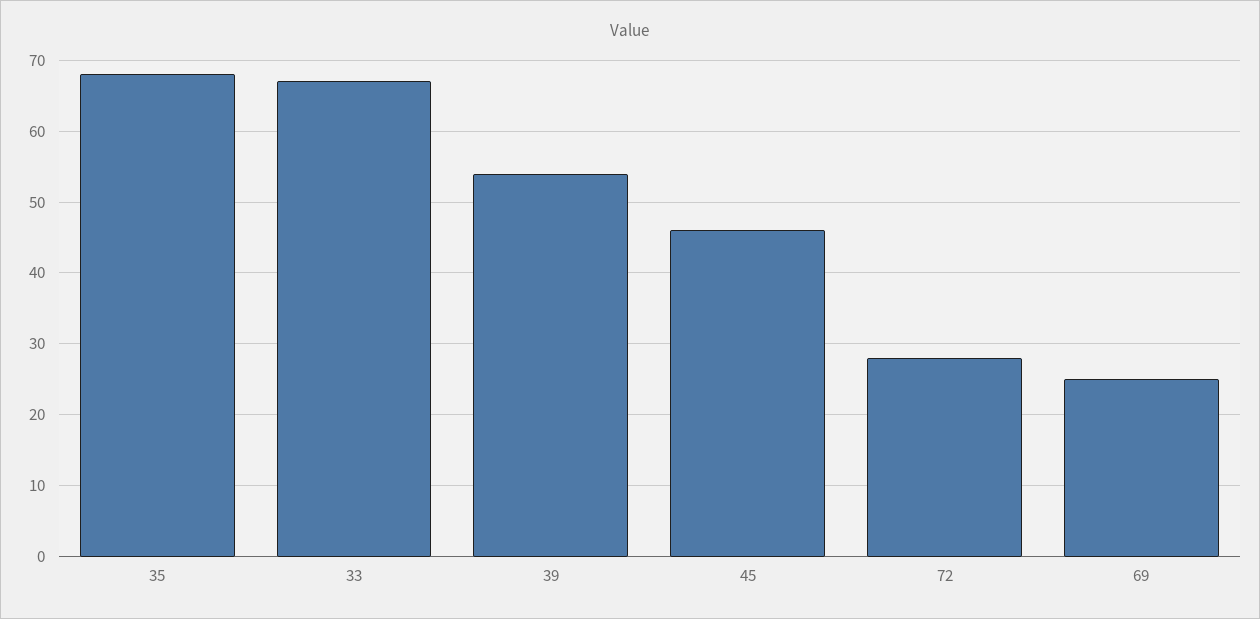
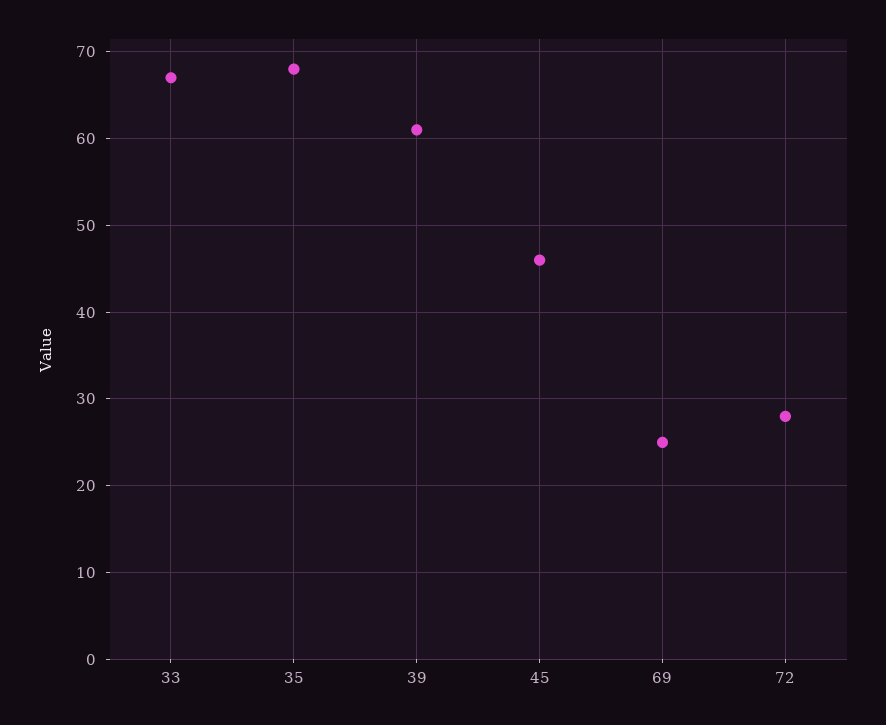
39: 54 -> 61

